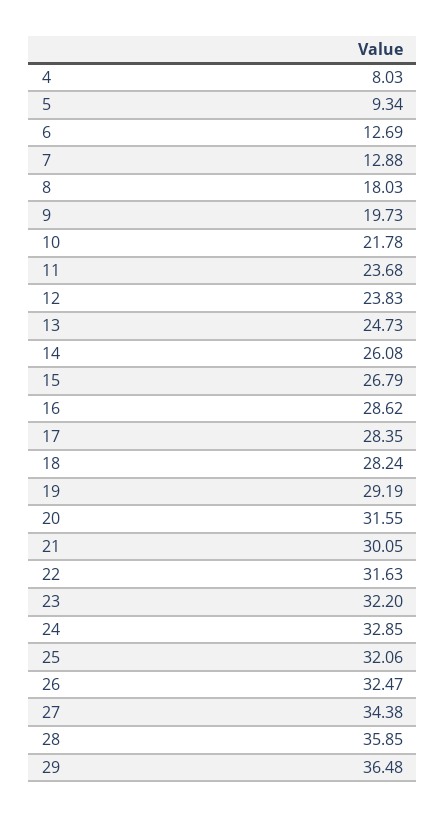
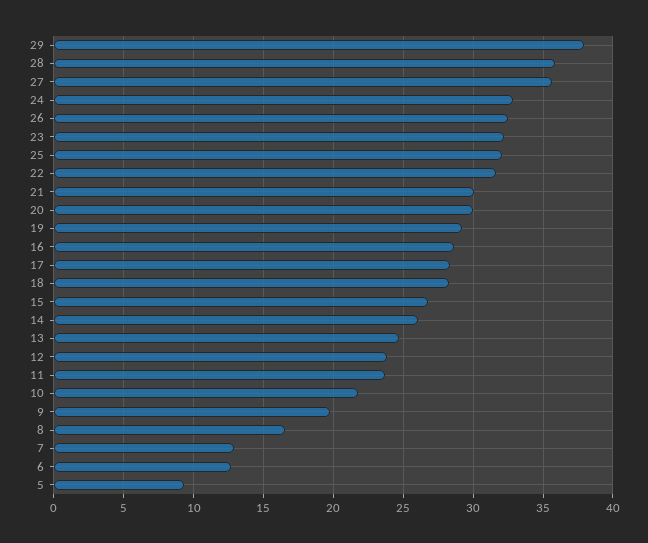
4: 8.03 -> none
8: 18.03 -> 16.5
20: 31.55 -> 30
27: 34.38 -> 35.5
29: 36.48 -> 38

